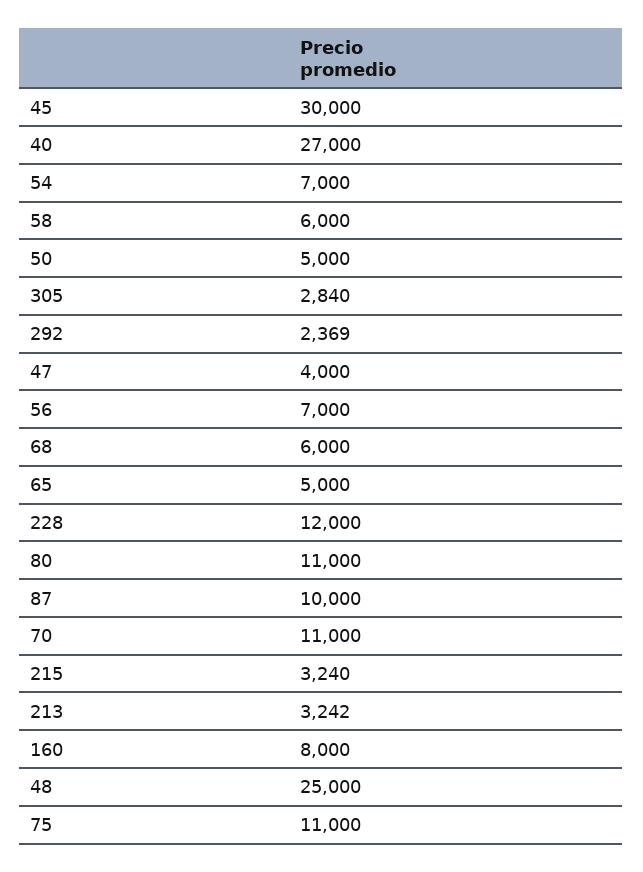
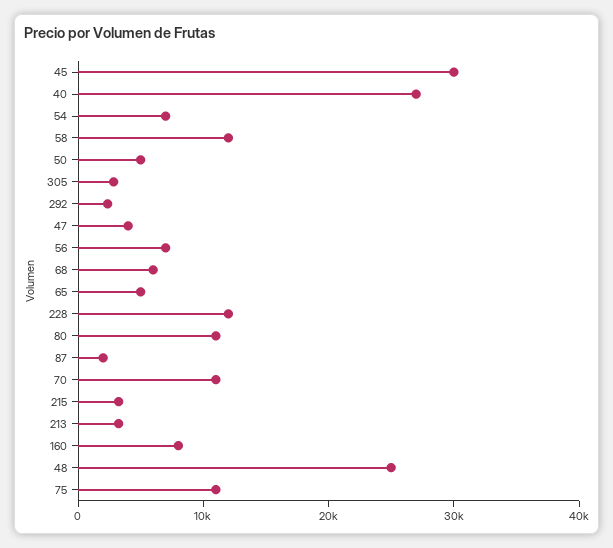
58: 6000 -> 12000
87: 10000 -> 2000

